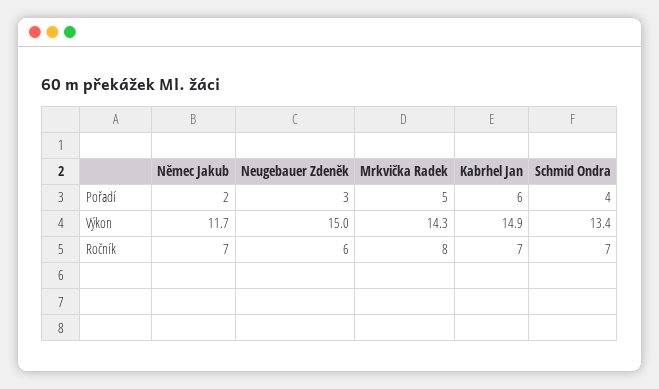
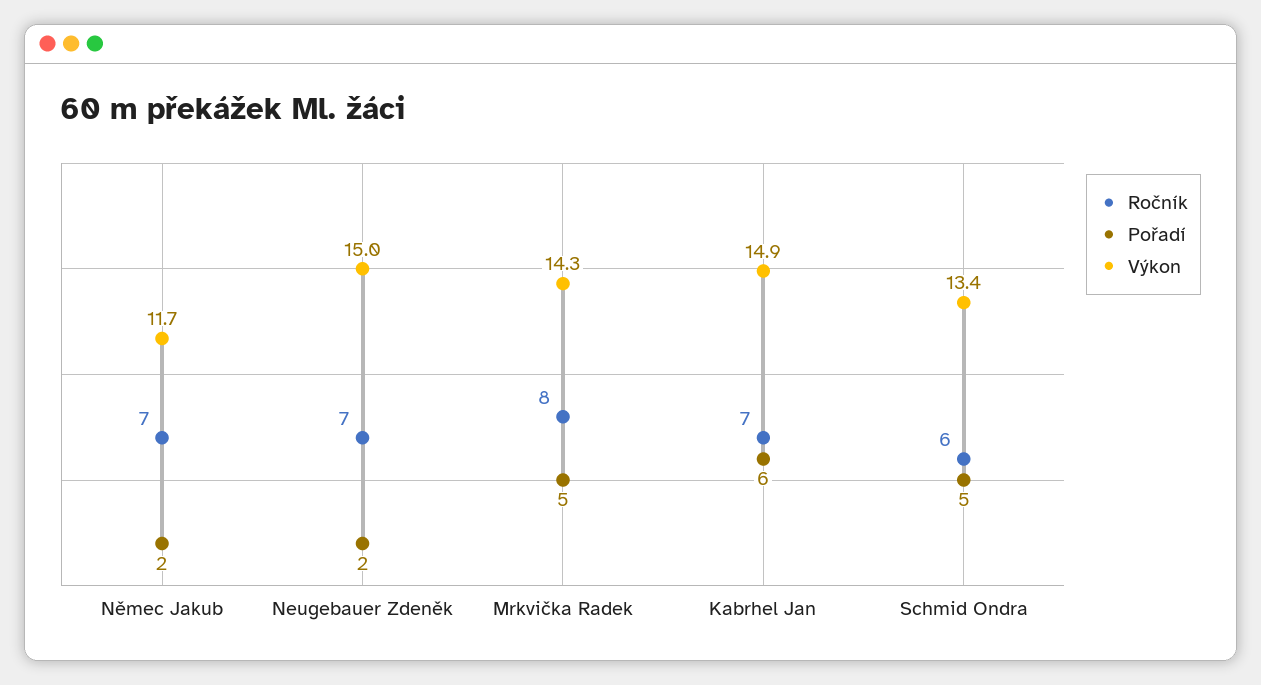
Pořadí, Neugebauer Zdeněk: 3 -> 2
Pořadí, Schmid Ondra: 4 -> 5
Ročník, Neugebauer Zdeněk: 6 -> 7
Ročník, Schmid Ondra: 7 -> 6

